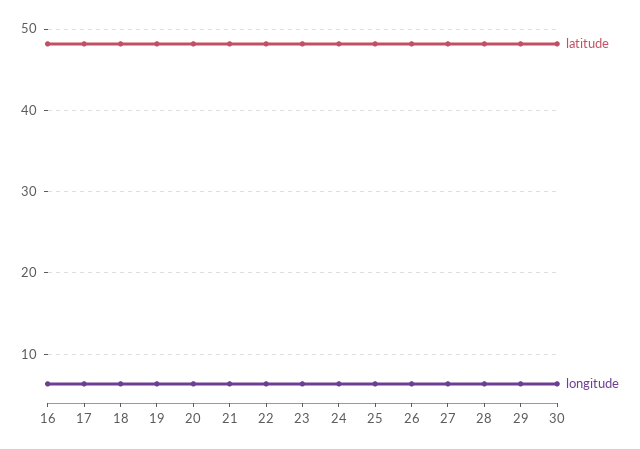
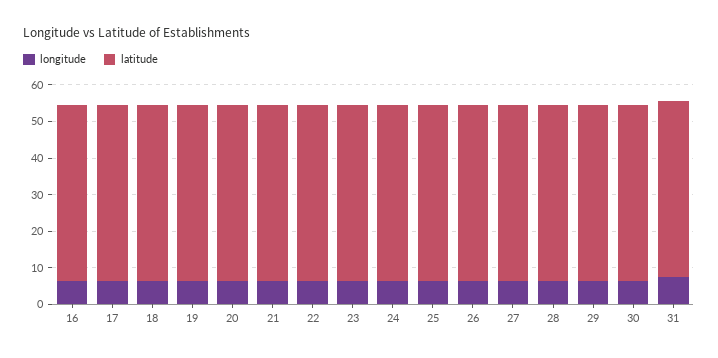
longitude, 31: none -> 7.5
latitude, 31: none -> 47.5

